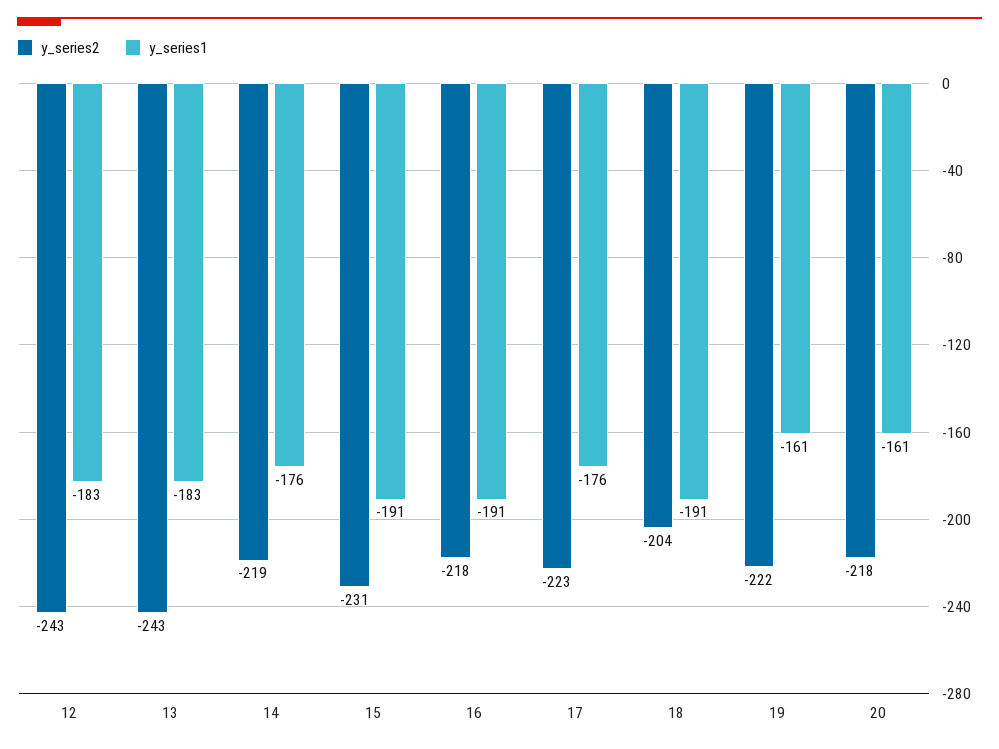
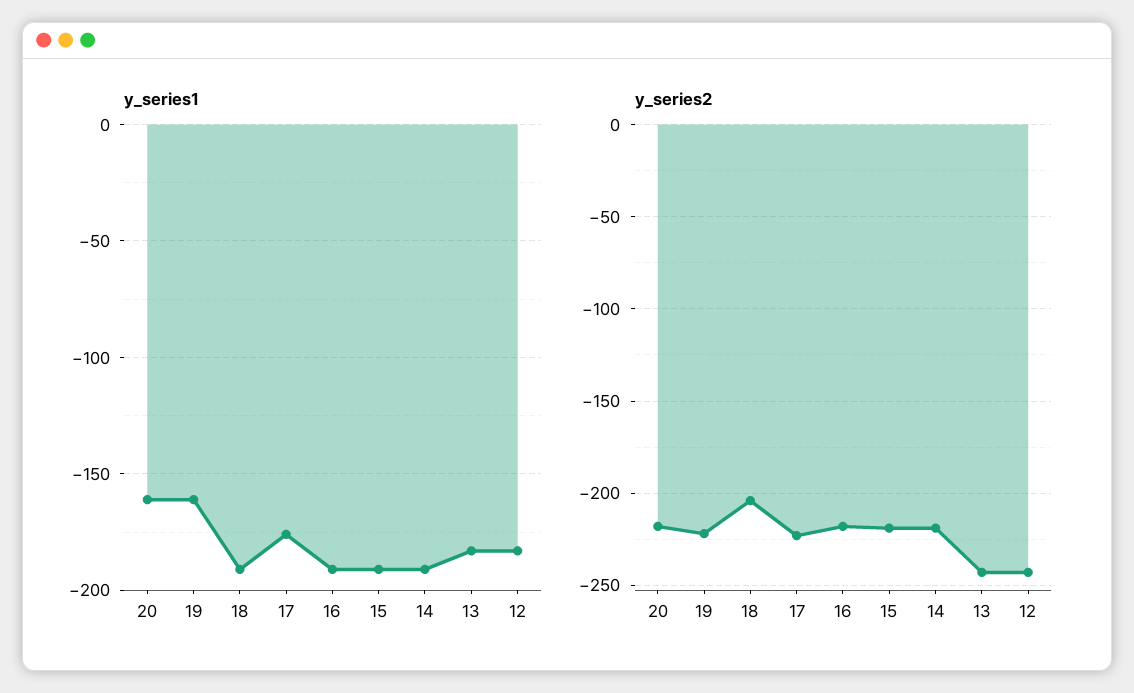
y_series1, 14: -176 -> -190
y_series2, 15: -231 -> -220

